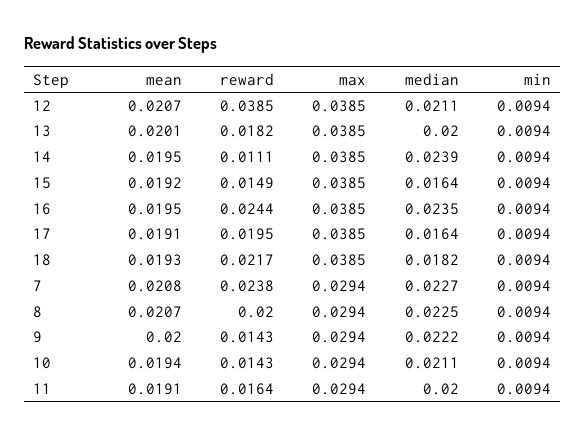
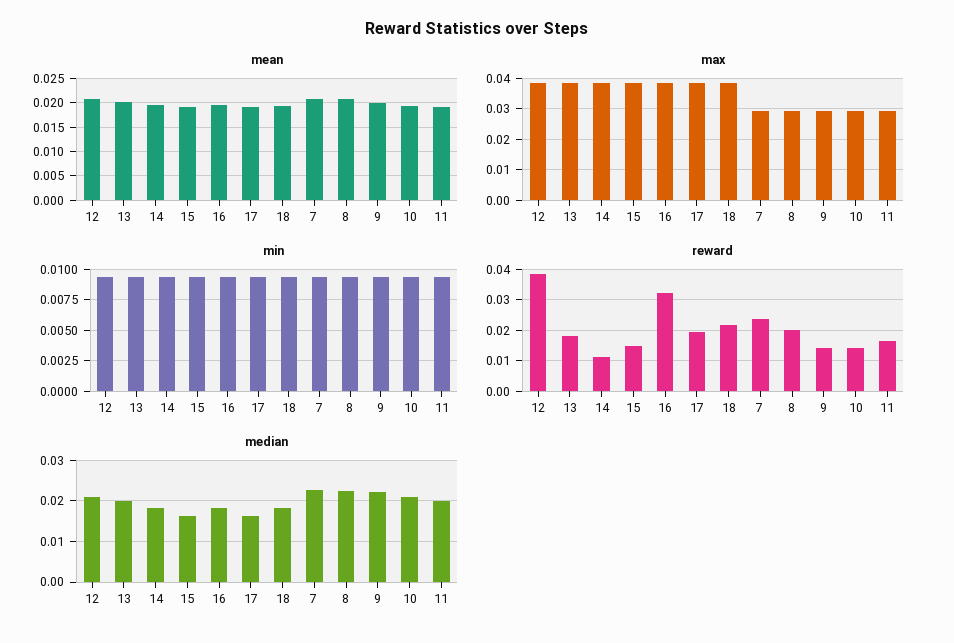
median, 14: 0.0239 -> 0.018
reward, 16: 0.0244 -> 0.032
median, 16: 0.0235 -> 0.018

